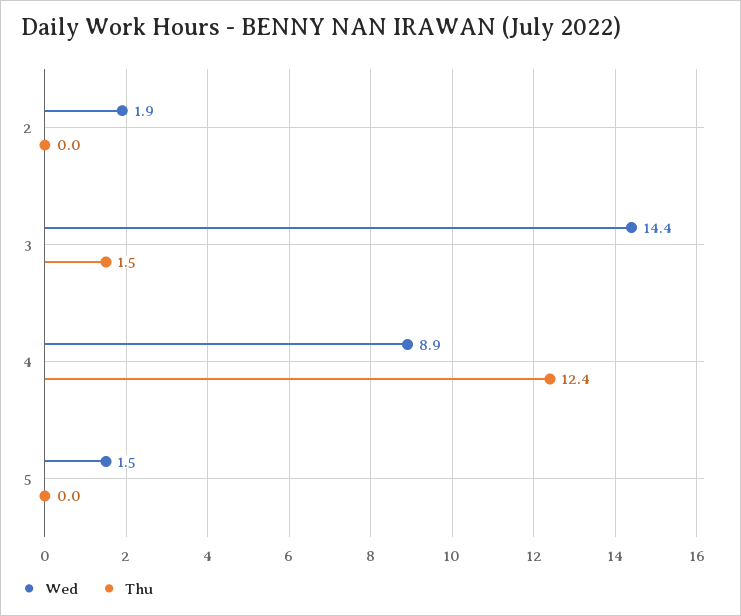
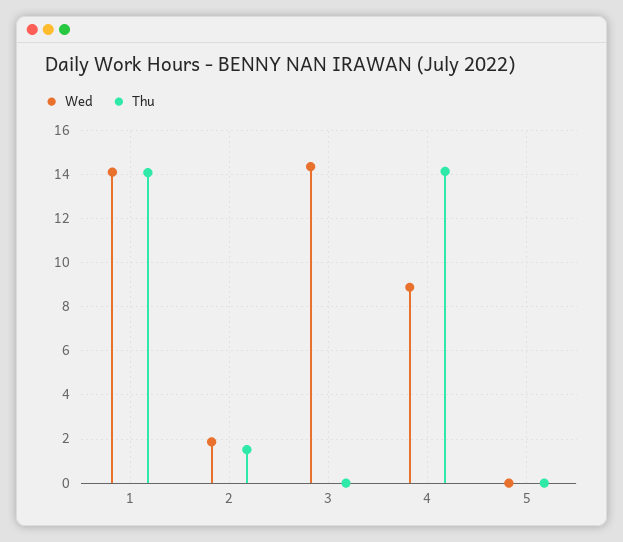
Thu, 2: 0 -> 1.5
Thu, 3: 1.5 -> 0
Thu, 4: 12.4 -> 14
Wed, 5: 1.5 -> 0
Wed, 1: none -> 14
Thu, 1: none -> 14

